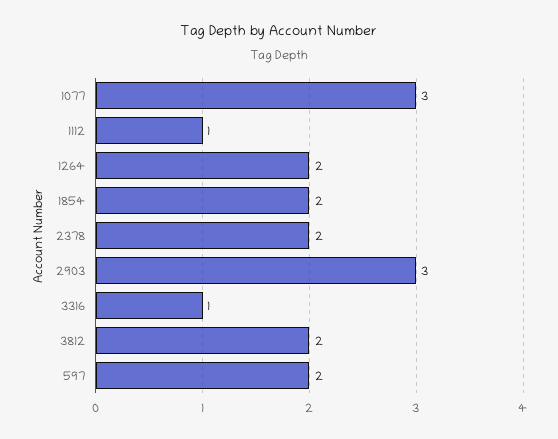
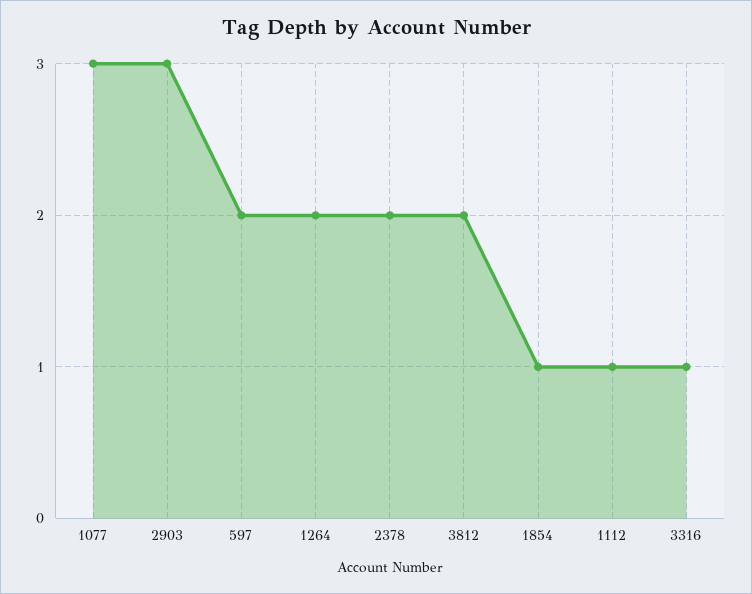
1854: 2 -> 1

